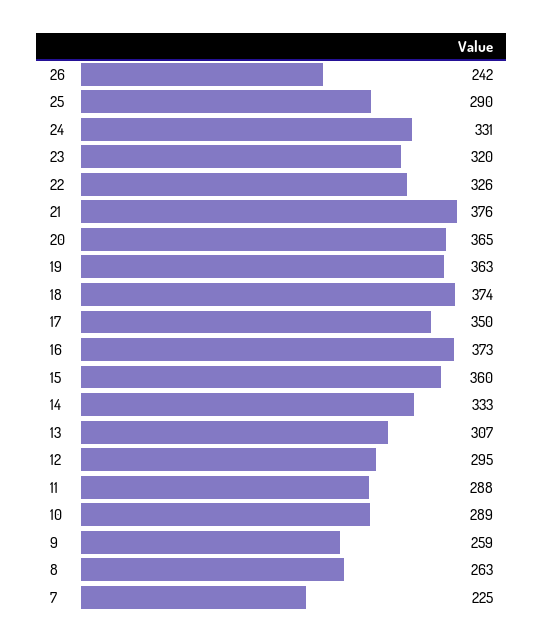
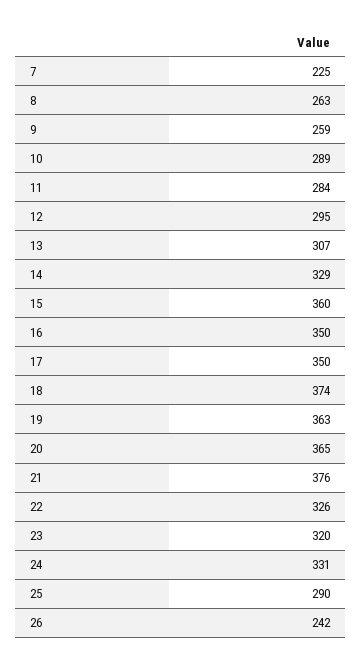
16: 373 -> 350
14: 333 -> 329
11: 288 -> 284

